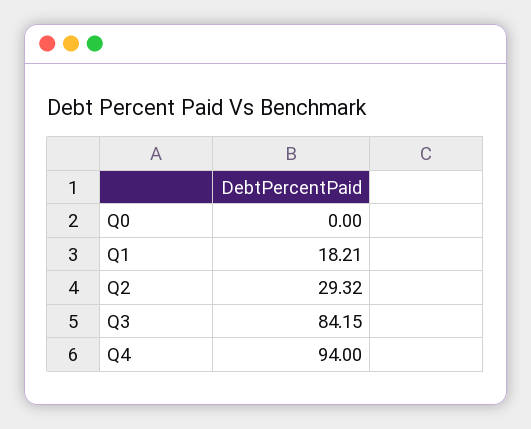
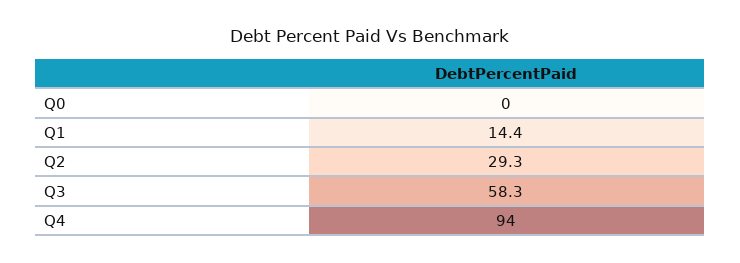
Q1: 18.21 -> 14.4
Q3: 84.15 -> 58.3

